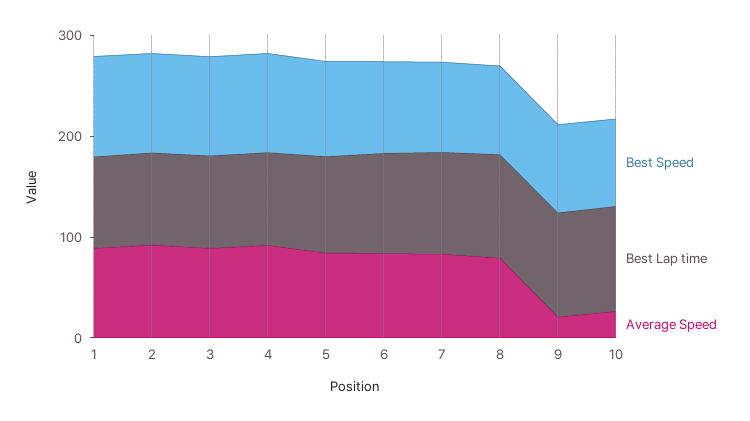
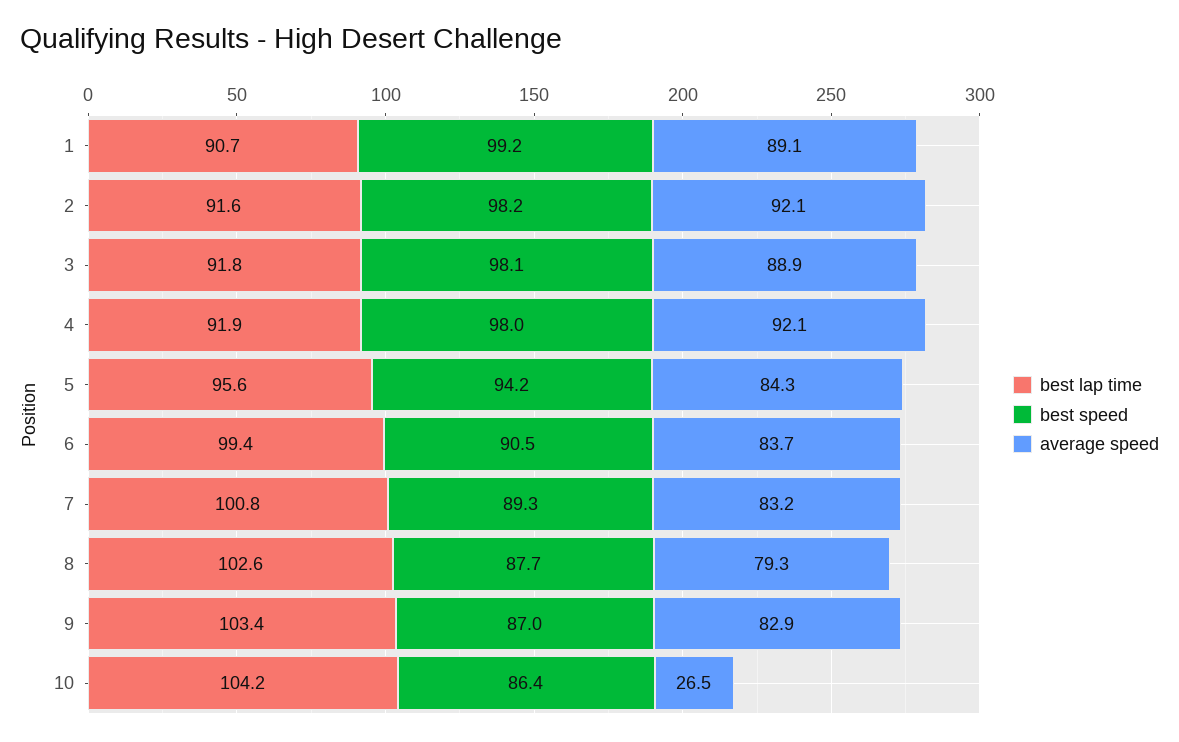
Average Speed, 9: 20 -> 82.9

